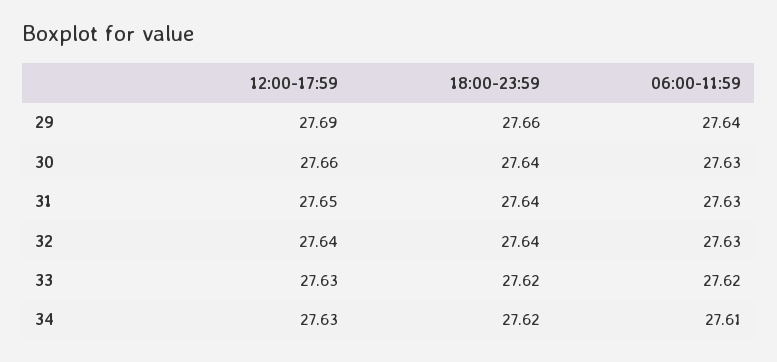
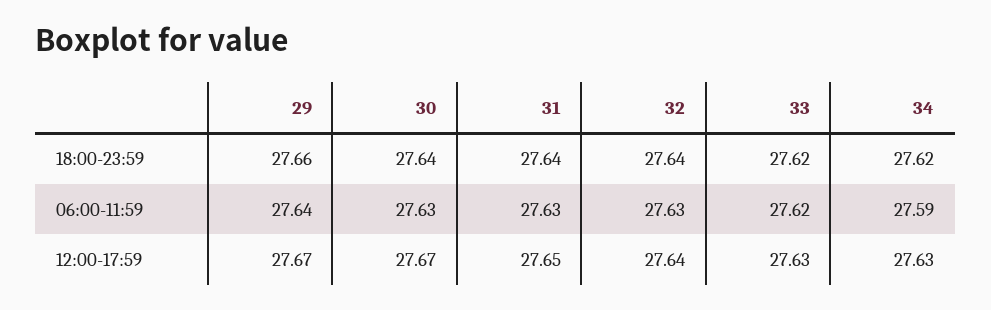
12:00-17:59, 29: 27.69 -> 27.67
12:00-17:59, 30: 27.66 -> 27.67
06:00-11:59, 34: 27.61 -> 27.59

